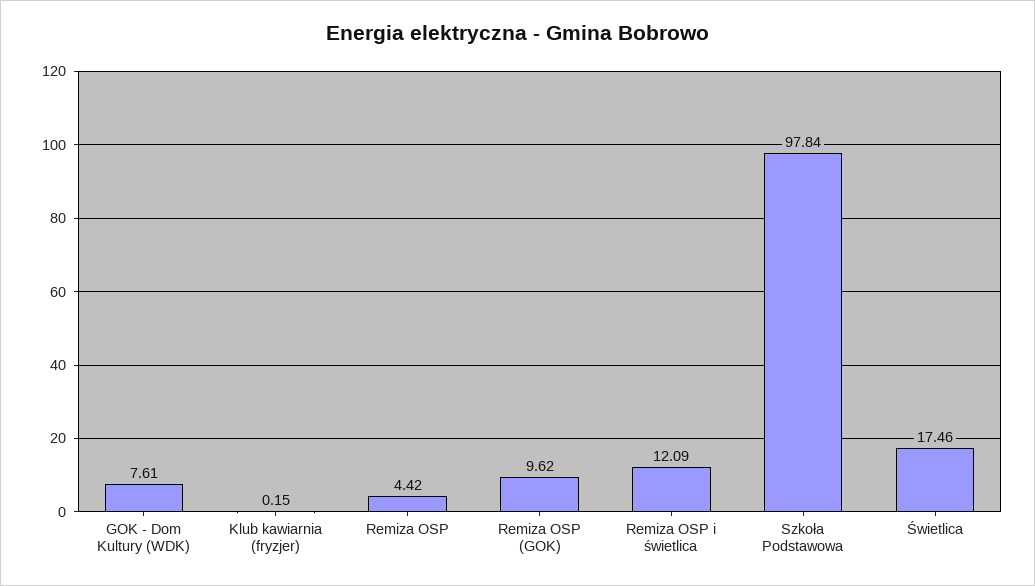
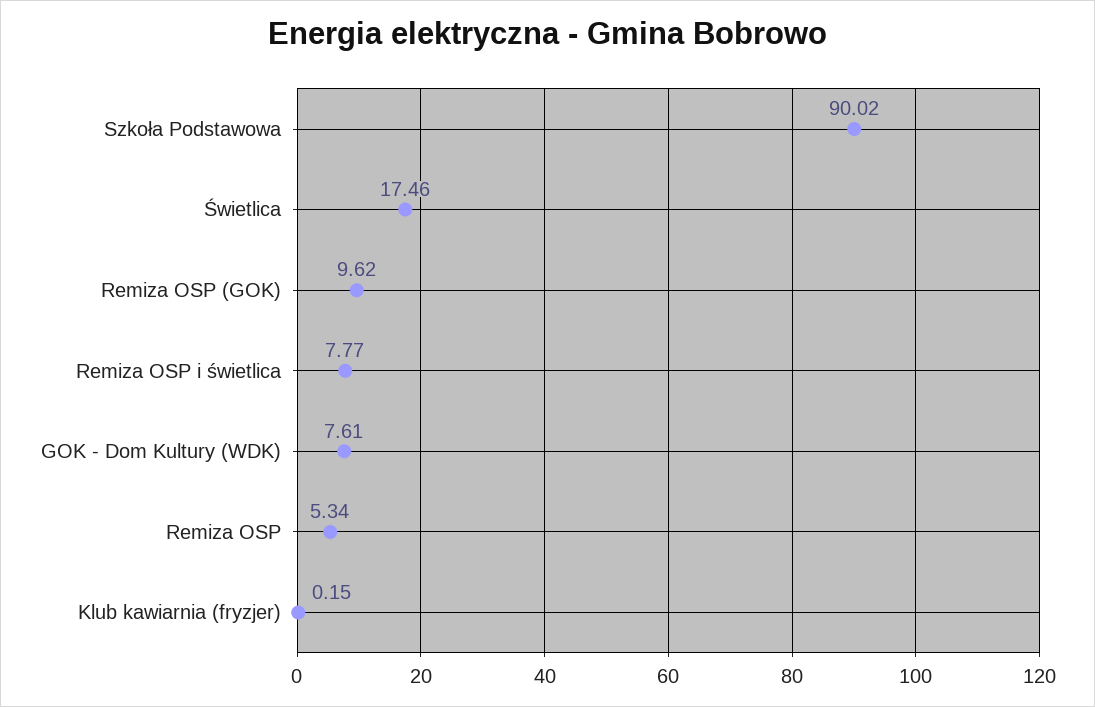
Remiza OSP: 4.42 -> 5.34
Remiza OSP i świetlica: 12.09 -> 7.77
Szkoła Podstawowa: 97.84 -> 90.02

